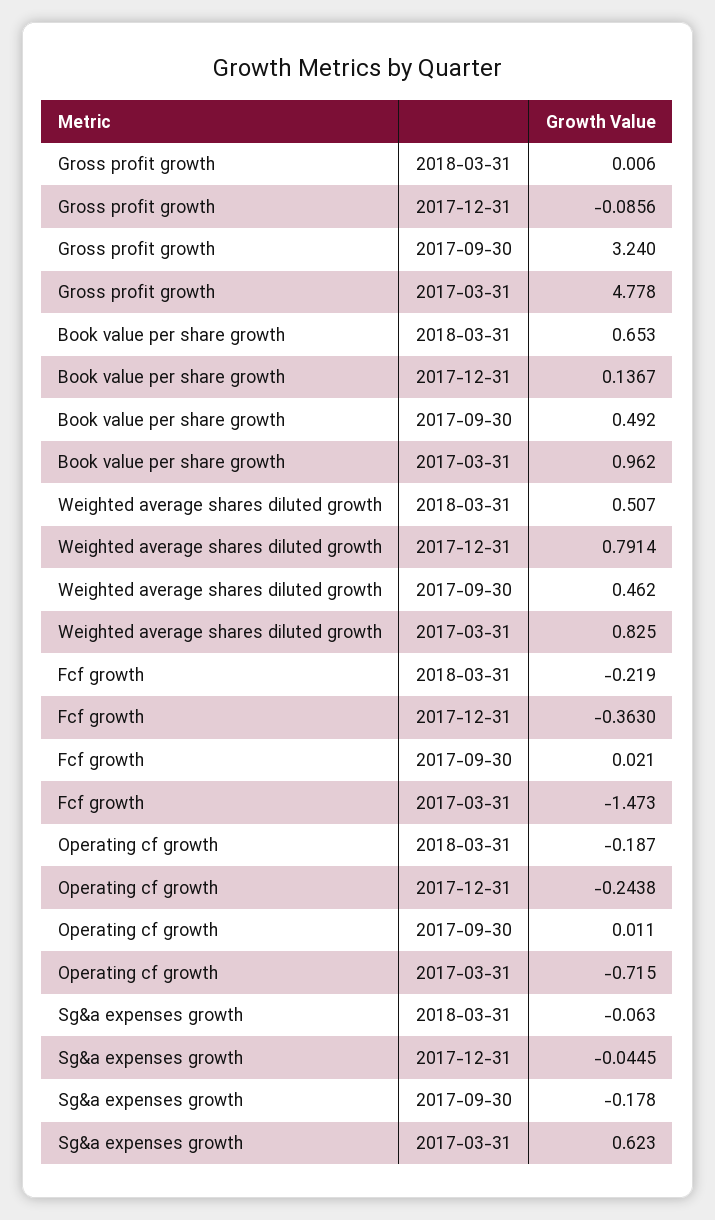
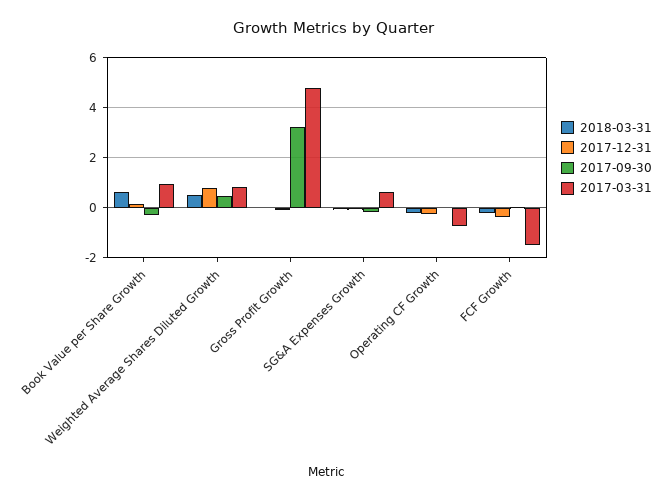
2017-09-30, Book value per share growth: 0.492 -> -0.25

